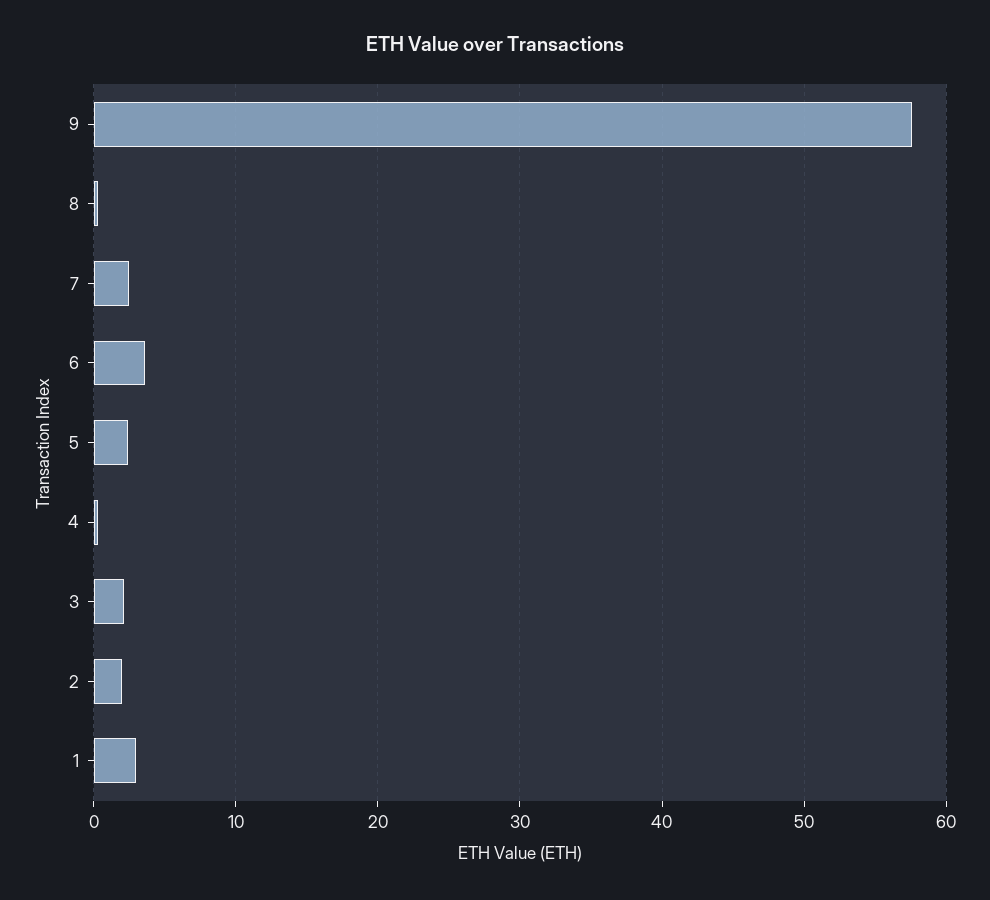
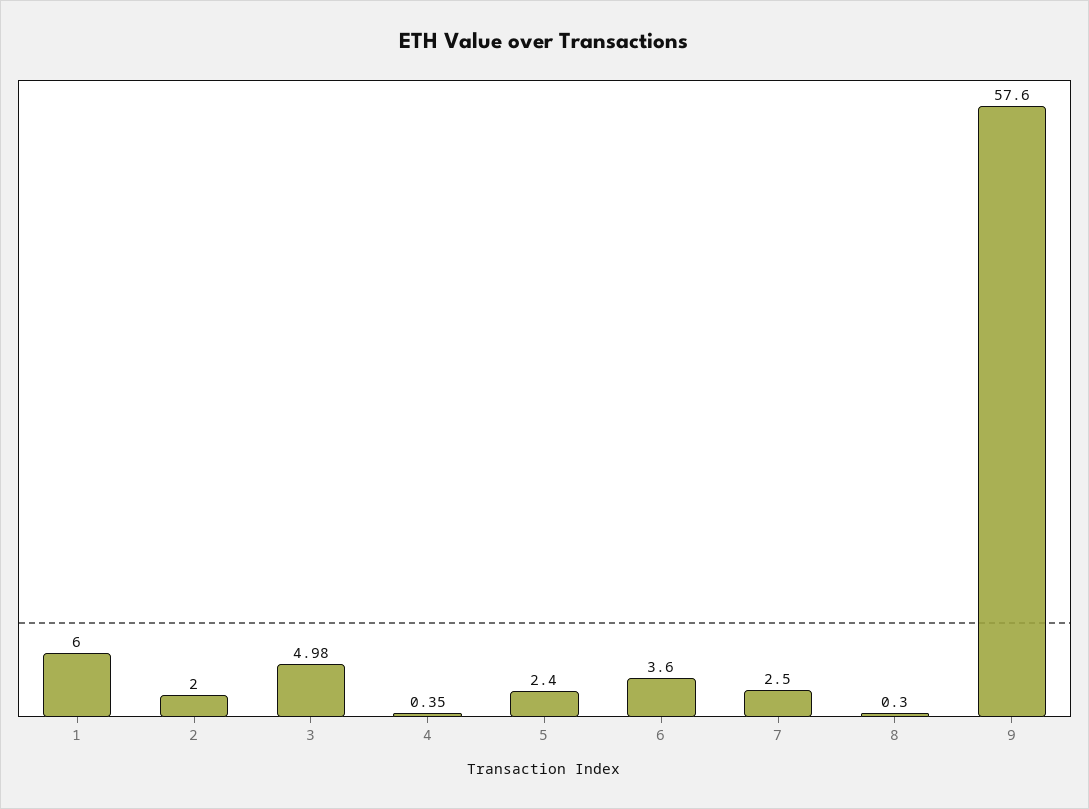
3: 2 -> 4.98
1: 3 -> 6

